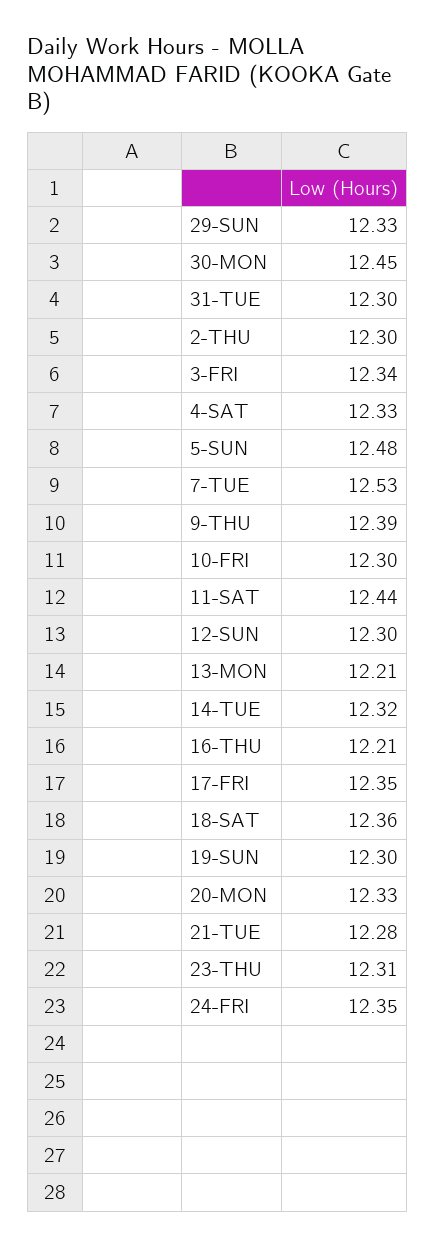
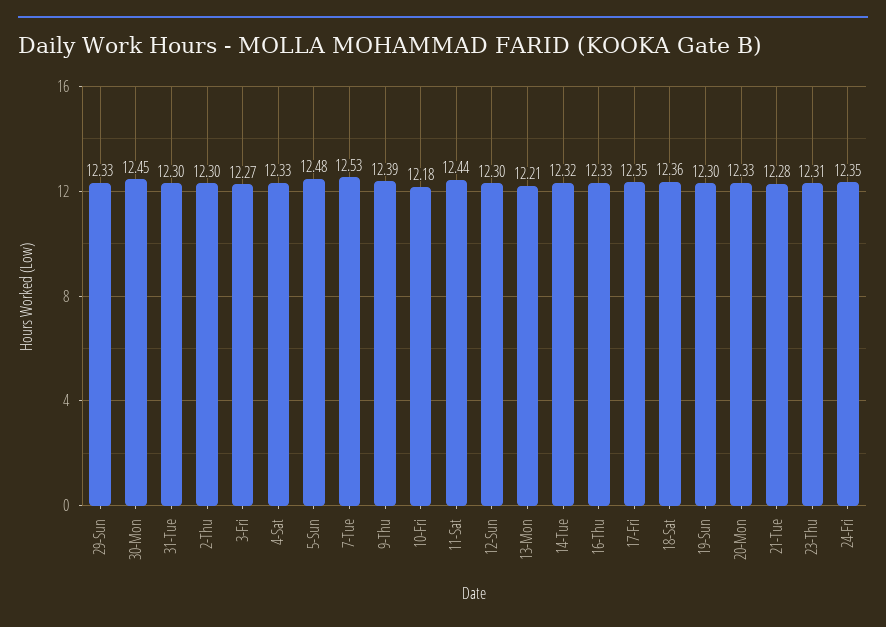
3-FRI: 12.34 -> 12.27
10-FRI: 12.3 -> 12.18
16-THU: 12.21 -> 12.33

